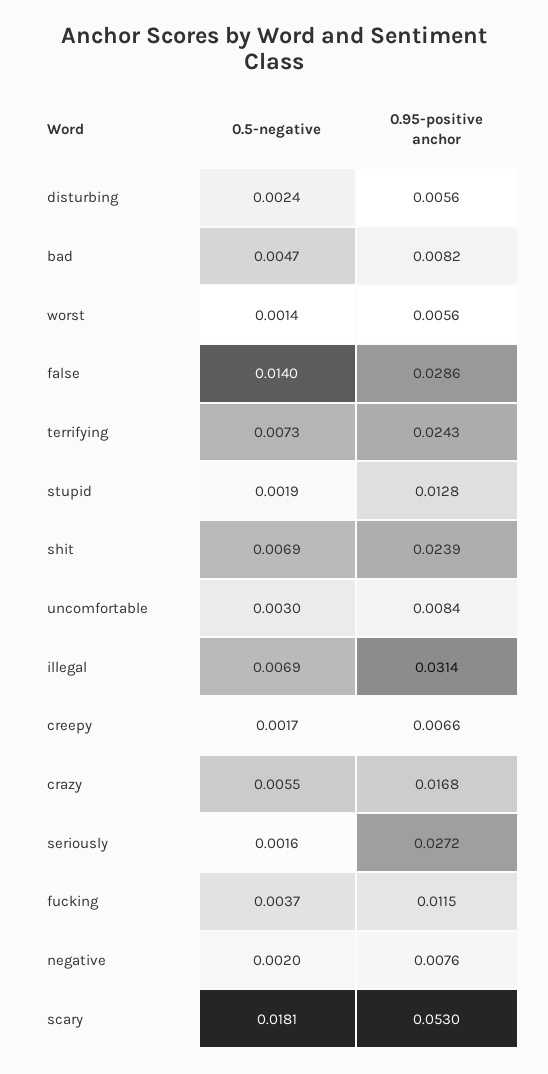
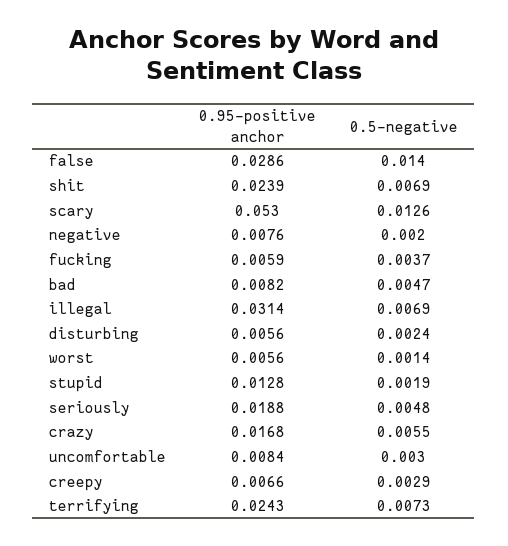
0.5-negative, creepy: 0.0017 -> 0.0029
0.5-negative, seriously: 0.0016 -> 0.0048
0.95-positive anchor, seriously: 0.0272 -> 0.0188
0.95-positive anchor, fucking: 0.0115 -> 0.0059
0.5-negative, scary: 0.0181 -> 0.0126

